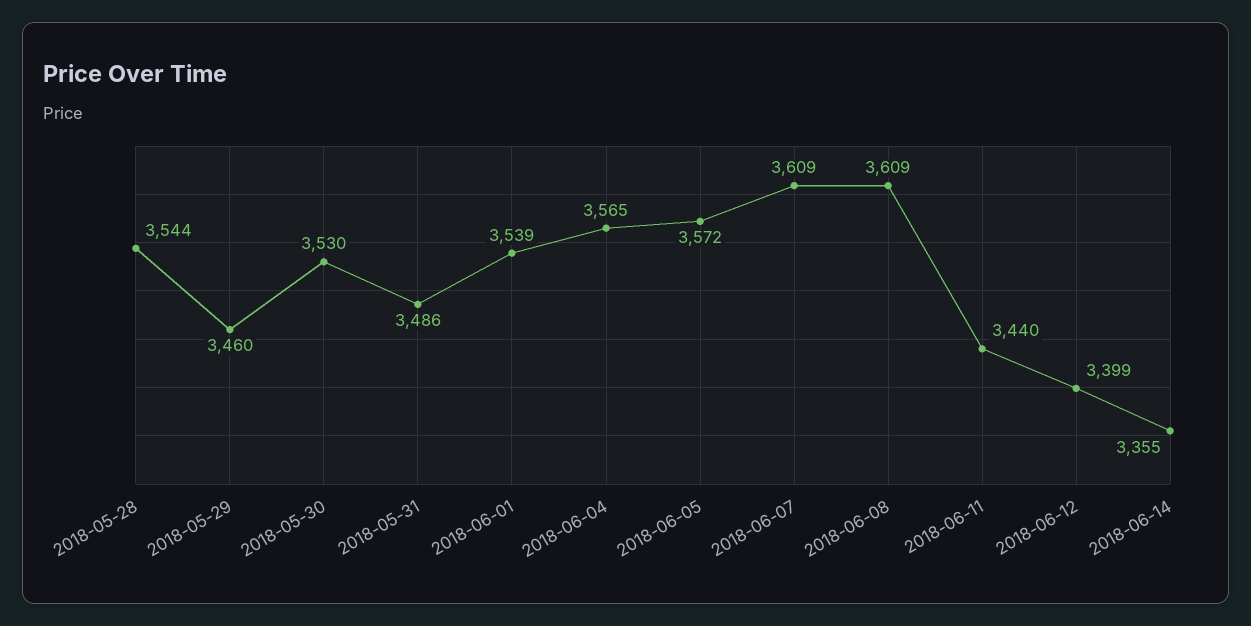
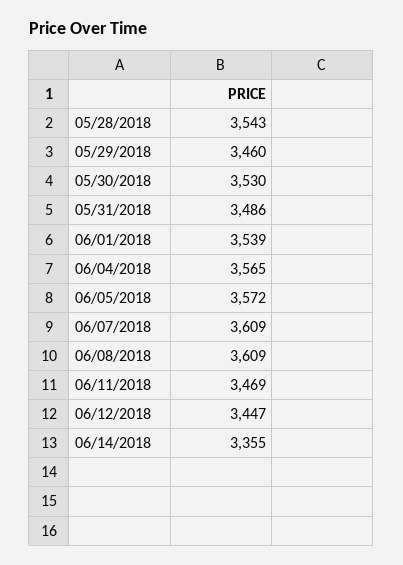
2018-05-28: 3544 -> 3543
2018-06-11: 3440 -> 3469
2018-06-12: 3399 -> 3447

